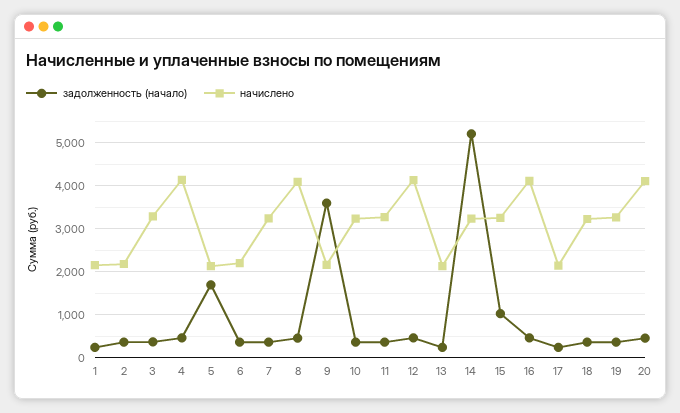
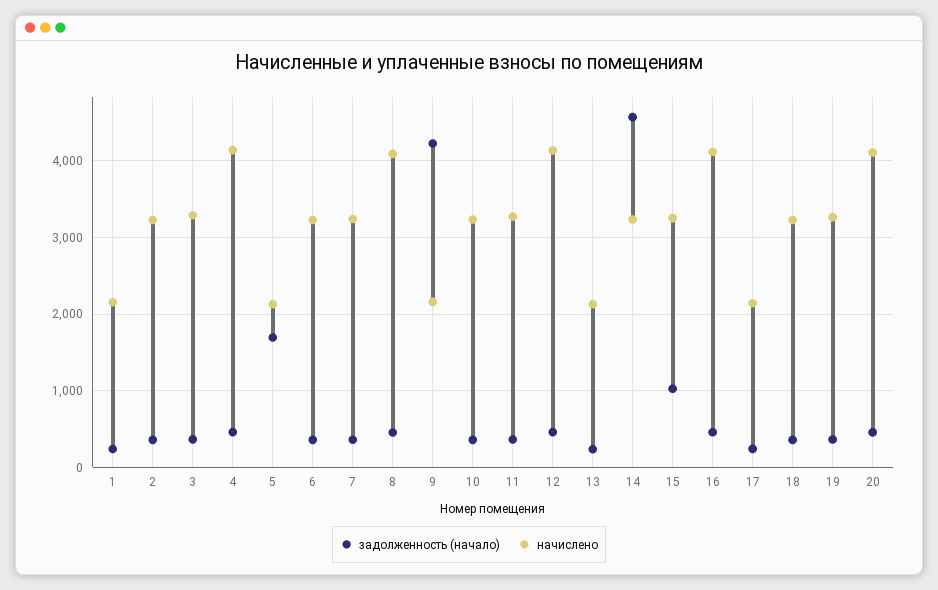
начислено, 2: 2200 -> 3200
начислено, 6: 2200 -> 3200
задолженность (начало), 9: 3600 -> 4200
задолженность (начало), 14: 5200 -> 4600

